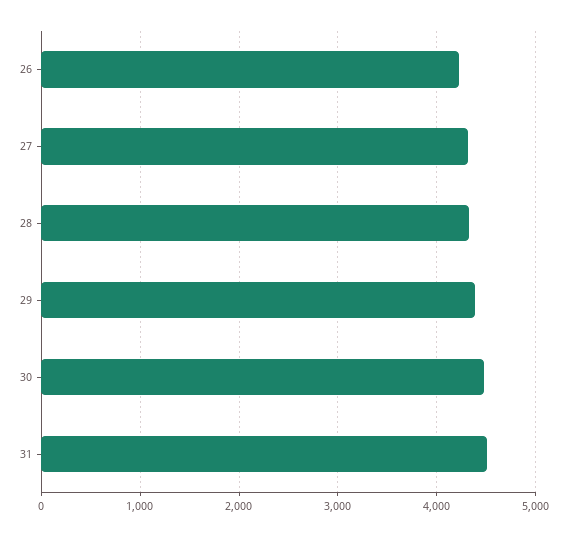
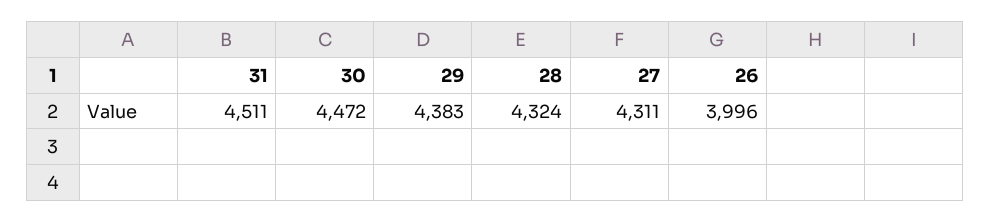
26: 4200 -> 3996

